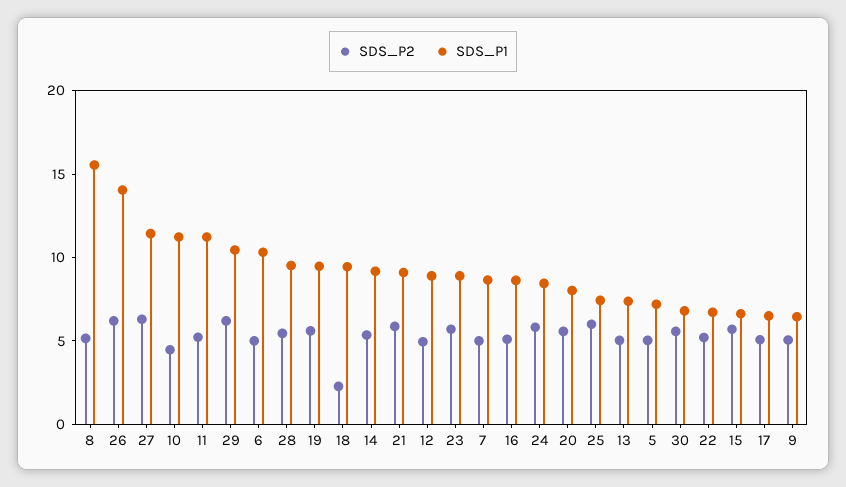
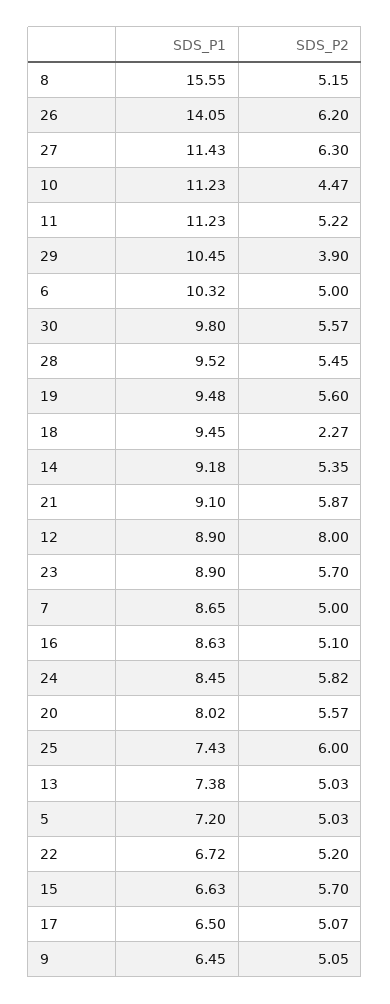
SDS_P2, 29: 6 -> 3.9
SDS_P2, 12: 5 -> 8
SDS_P1, 30: 7 -> 9.8

